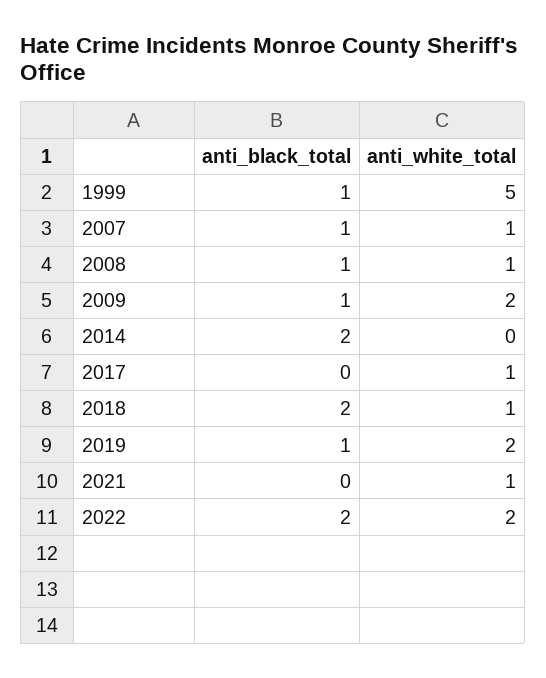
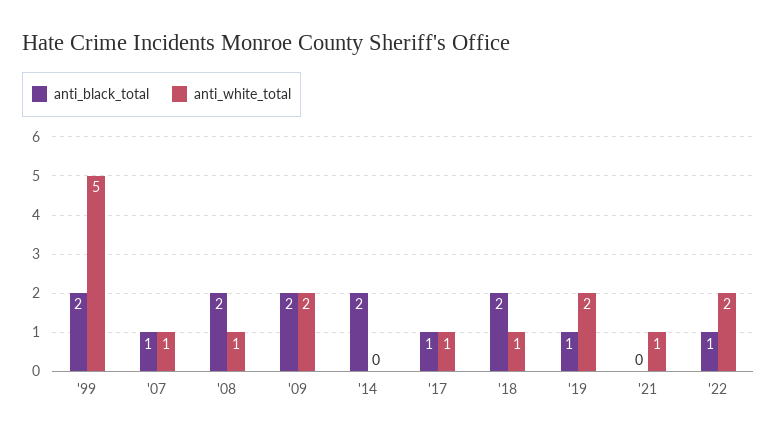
anti_black_total, 1999: 1 -> 2
anti_black_total, 2008: 1 -> 2
anti_black_total, 2009: 1 -> 2
anti_black_total, 2017: 0 -> 1
anti_black_total, 2022: 2 -> 1

